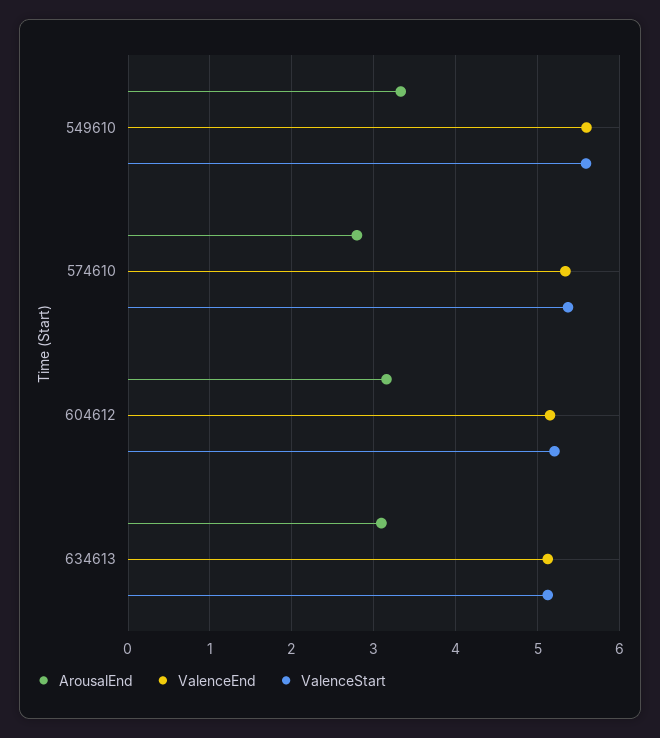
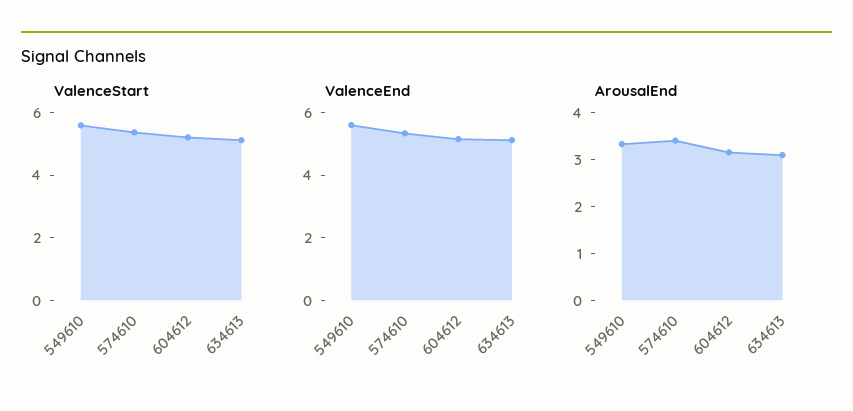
ArousalEnd, 574610: 2.8 -> 3.4

